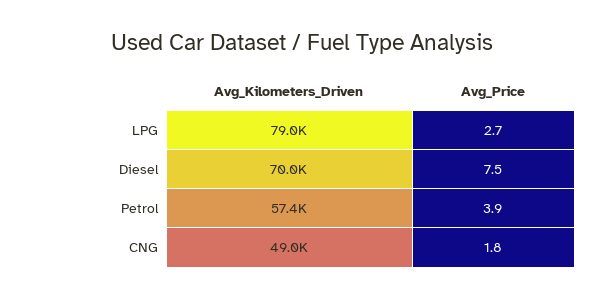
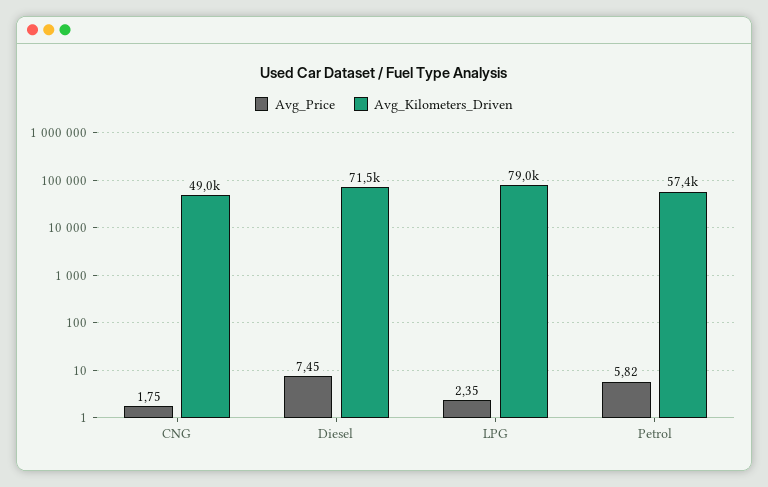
Avg_Price, LPG: 2.7 -> 2.35
Avg_Kilometers_Driven, Diesel: 70000 -> 71500
Avg_Price, Petrol: 3.9 -> 5.82

